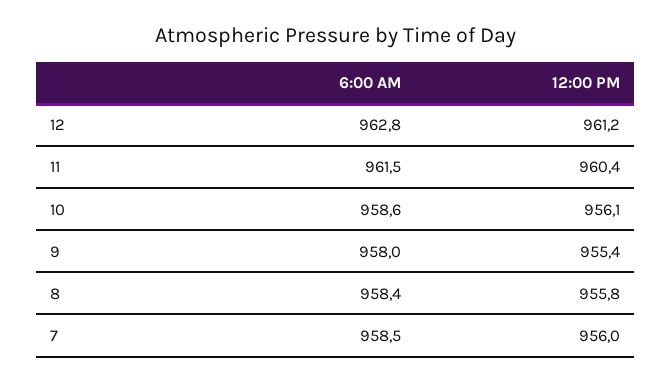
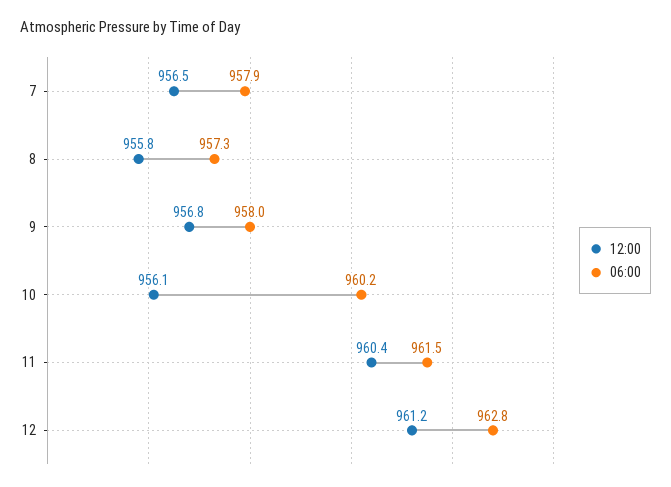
6:00 AM, 10: 958.6 -> 960.2
12:00 PM, 9: 955.4 -> 956.8
6:00 AM, 8: 958.4 -> 957.3
6:00 AM, 7: 958.5 -> 957.9
12:00 PM, 7: 956 -> 956.5

